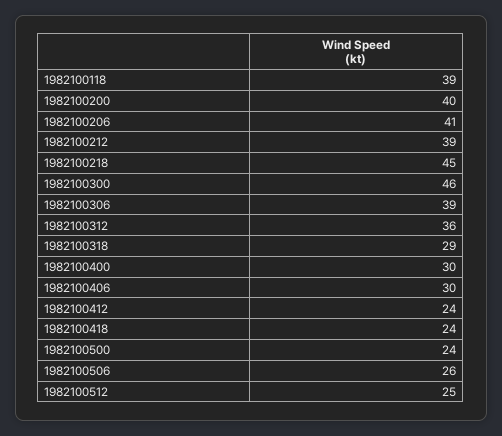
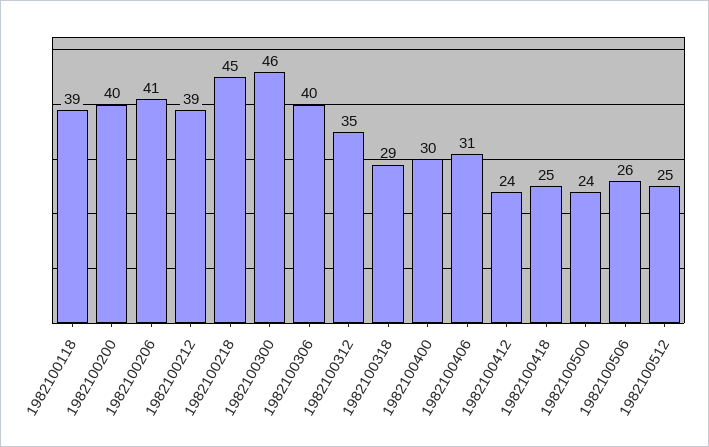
1982100306: 39 -> 40
1982100312: 36 -> 35
1982100406: 30 -> 31
1982100418: 24 -> 25

